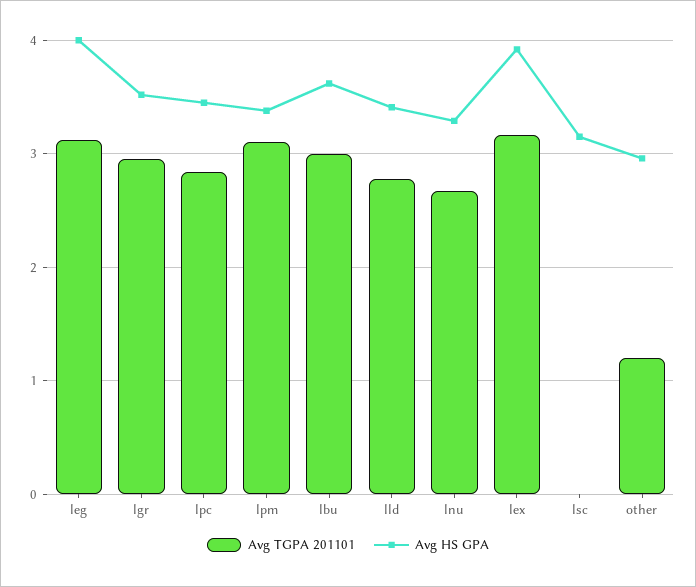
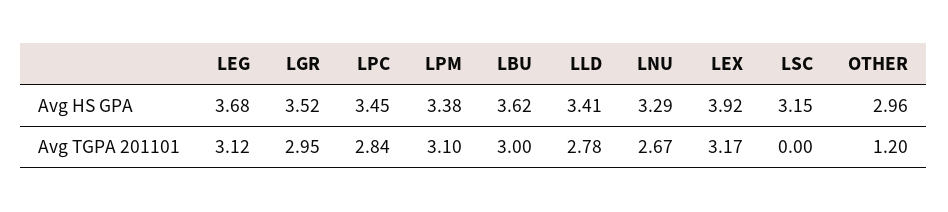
Avg HS GPA, leg: 4 -> 3.68

